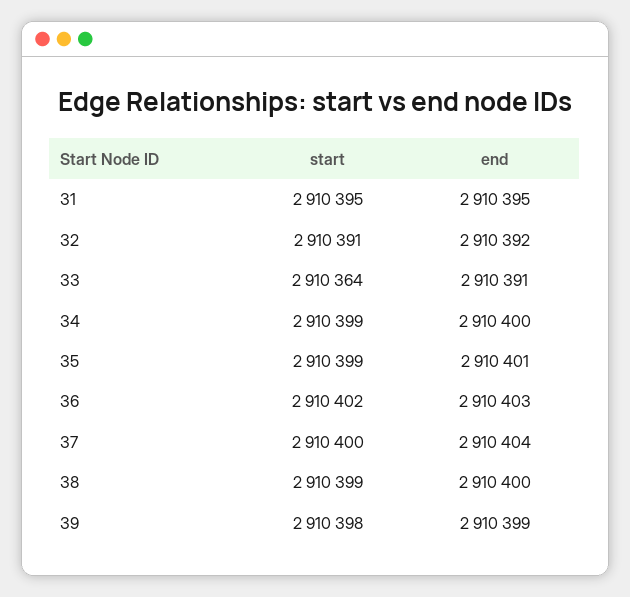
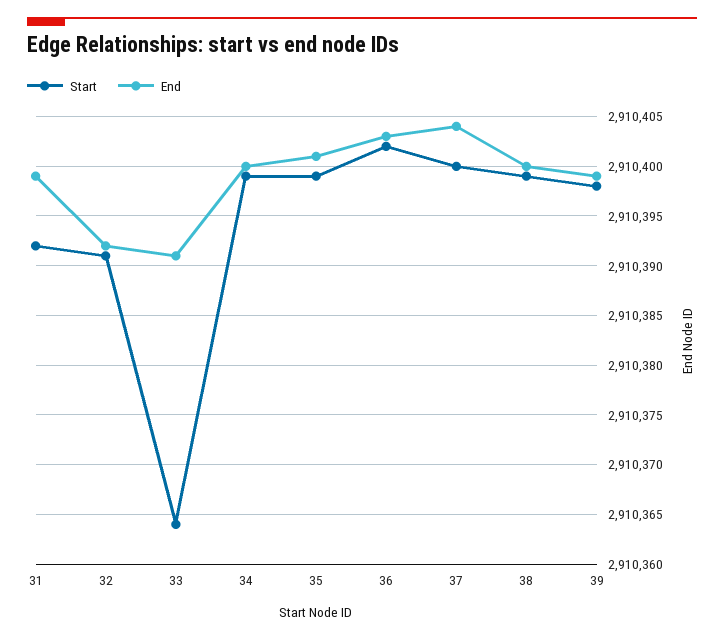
start, 31: 2910395 -> 2910392
end, 31: 2910395 -> 2910399

